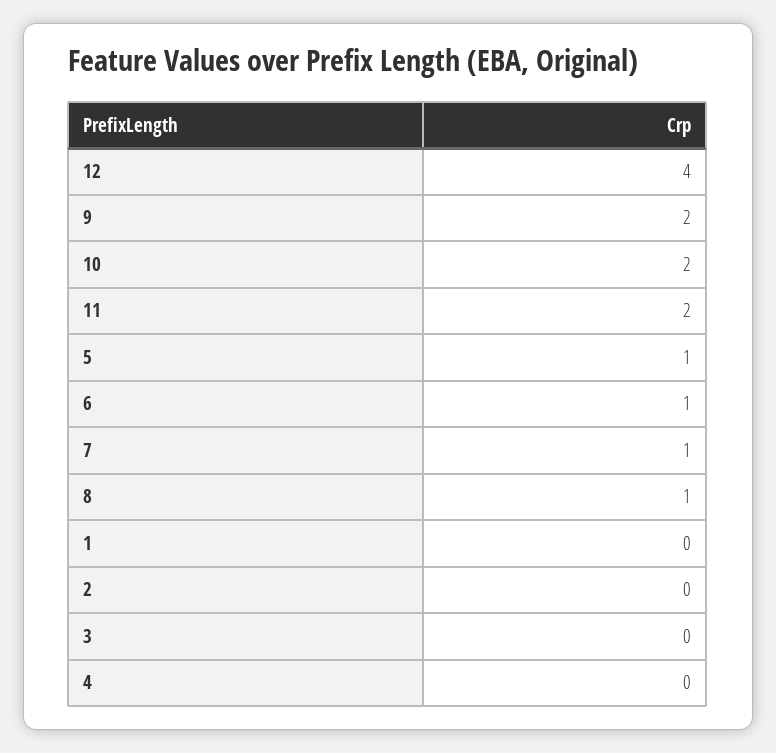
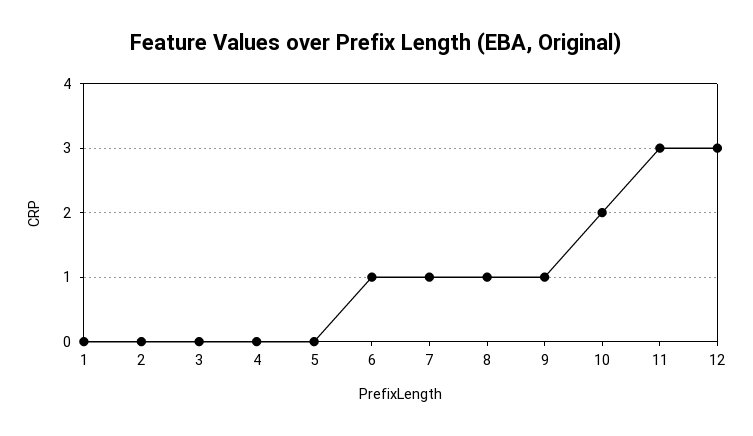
12: 4 -> 3
9: 2 -> 1
11: 2 -> 3
5: 1 -> 0

